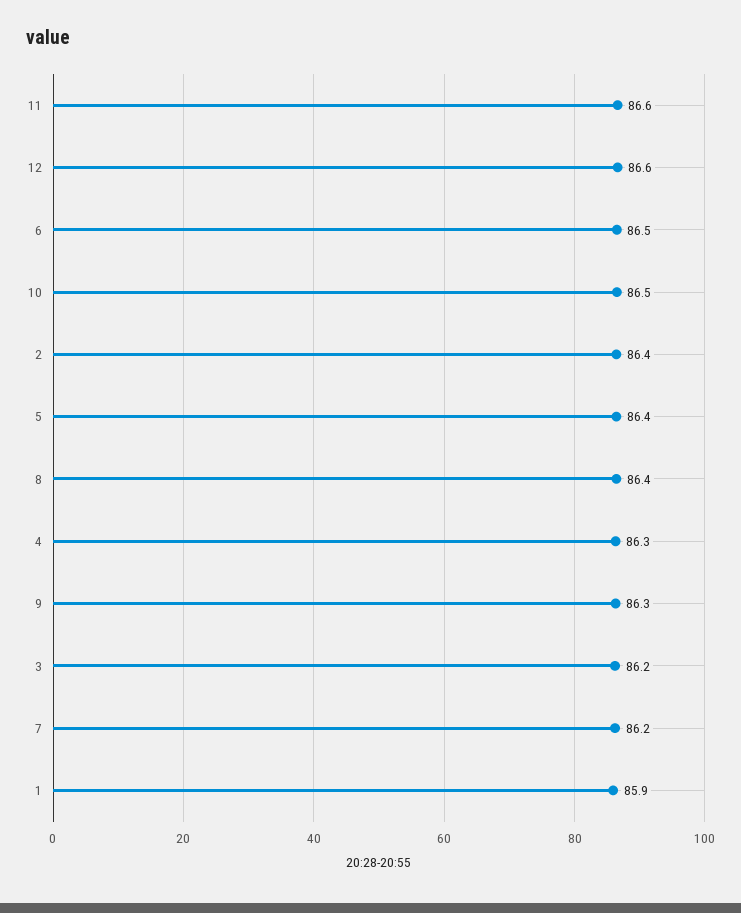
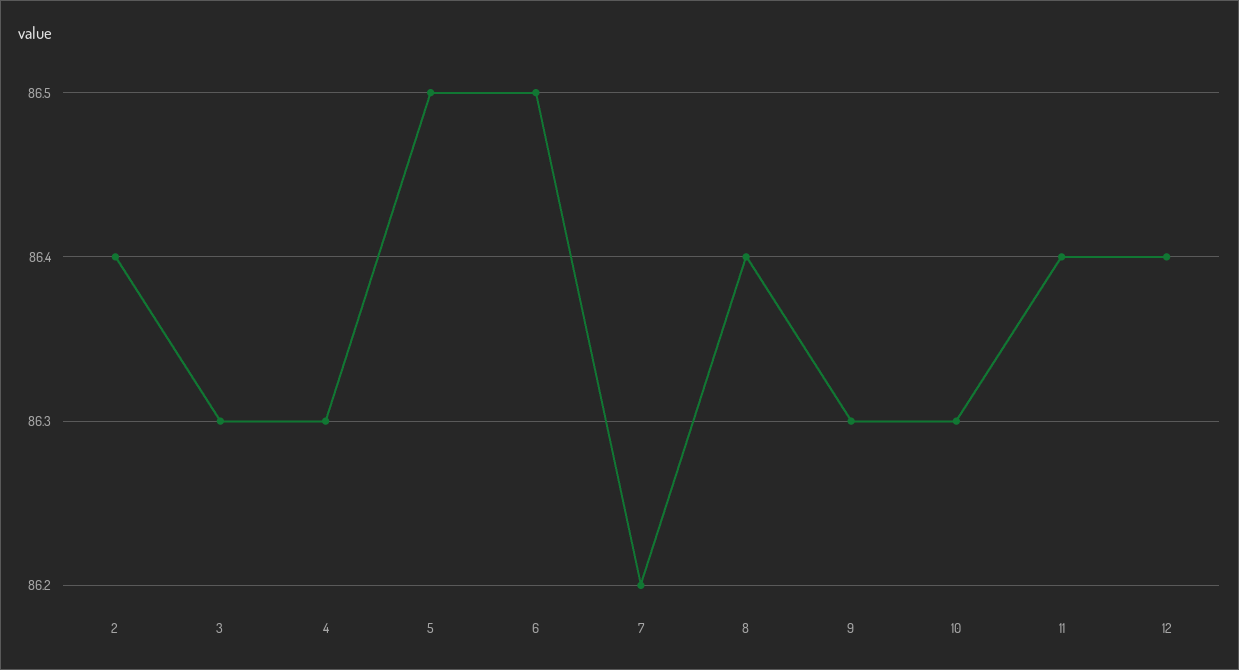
11: 86.6 -> 86.4
12: 86.6 -> 86.4
10: 86.5 -> 86.3
5: 86.4 -> 86.5
3: 86.2 -> 86.3
1: 85.9 -> none

